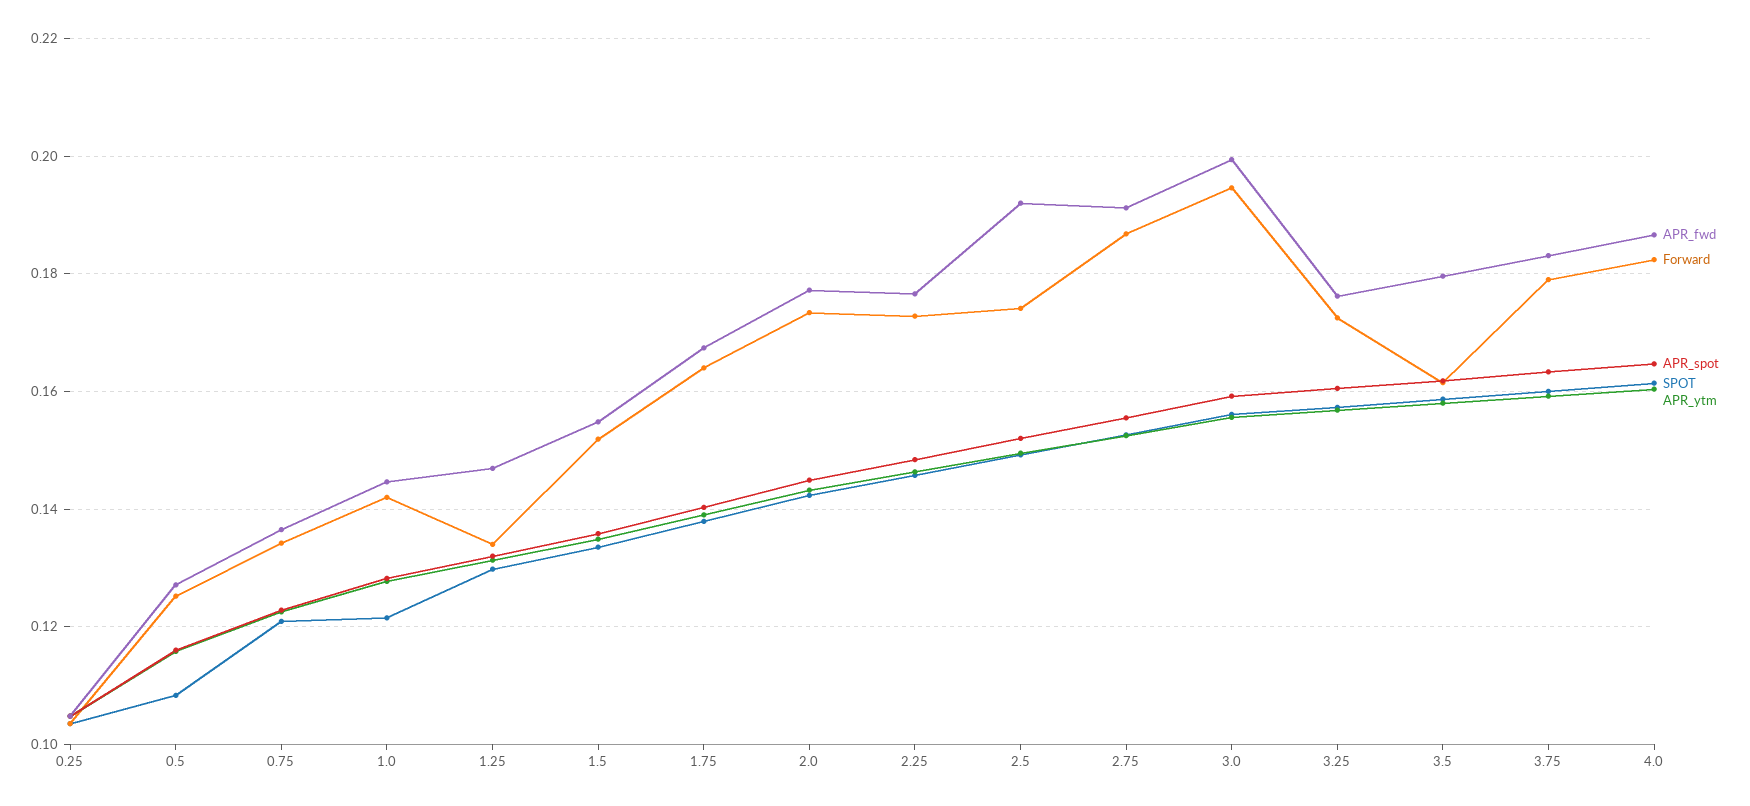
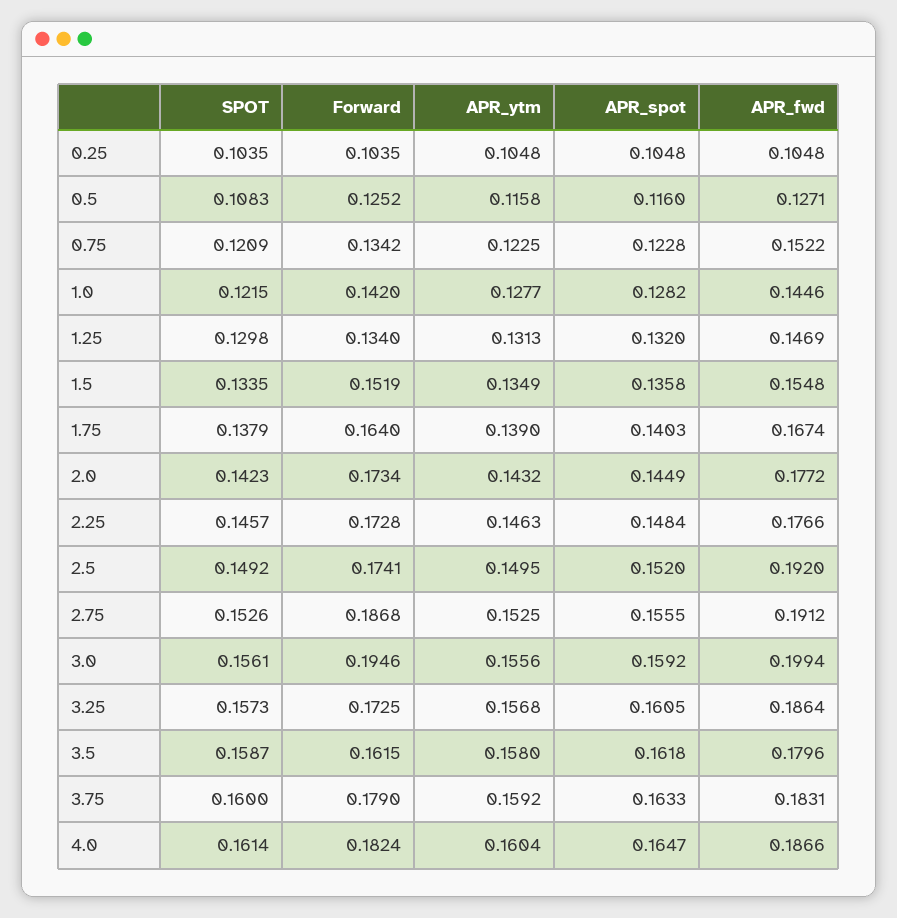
APR_fwd, 0.75: 0.136 -> 0.1522
APR_fwd, 3.25: 0.176 -> 0.1864

